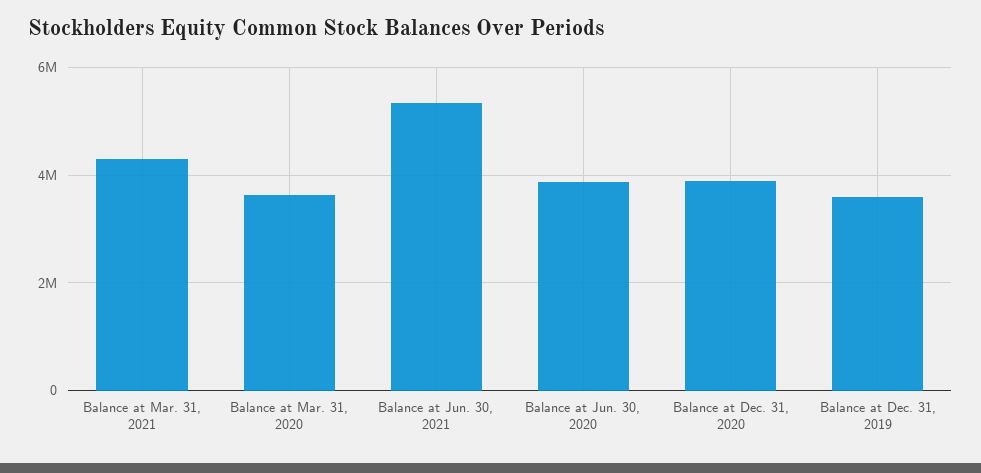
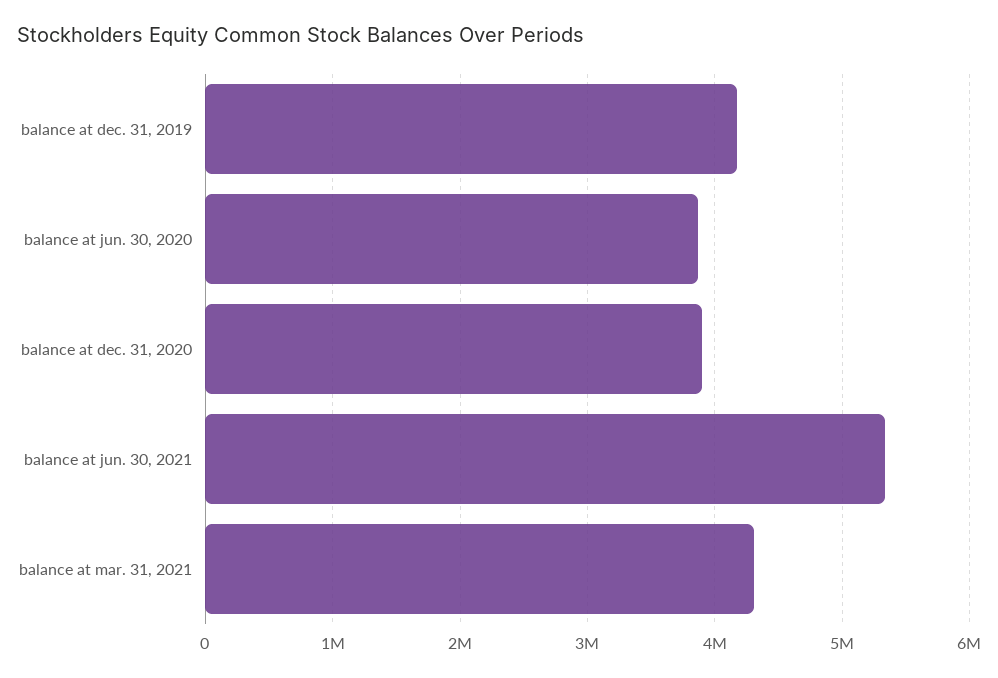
Balance at Mar. 31, 2020: 3600000 -> none
Balance at Dec. 31, 2019: 3600000 -> 4200000

